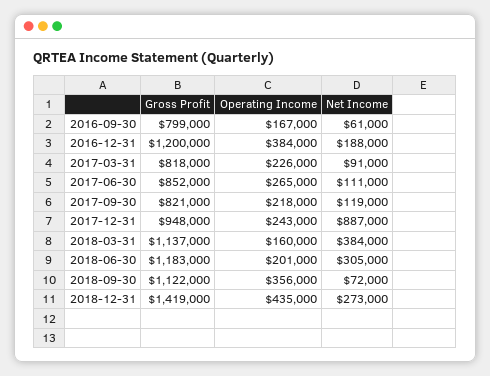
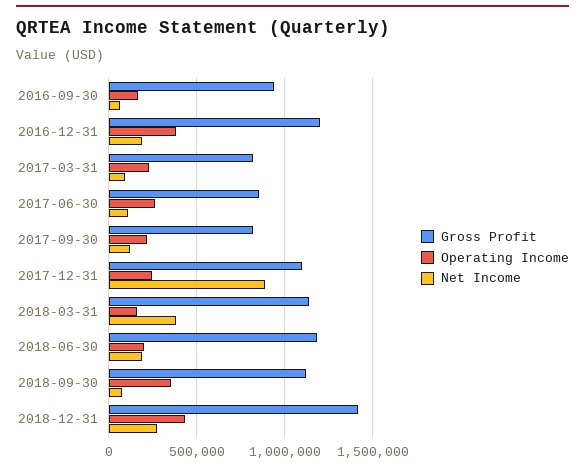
Gross Profit, 2016-09-30: 799000 -> 950000
Gross Profit, 2017-12-31: 948000 -> 1100000
Net Income, 2018-06-30: 305000 -> 200000

